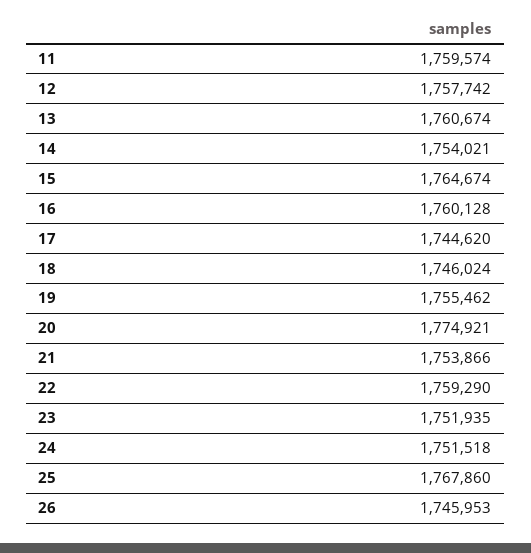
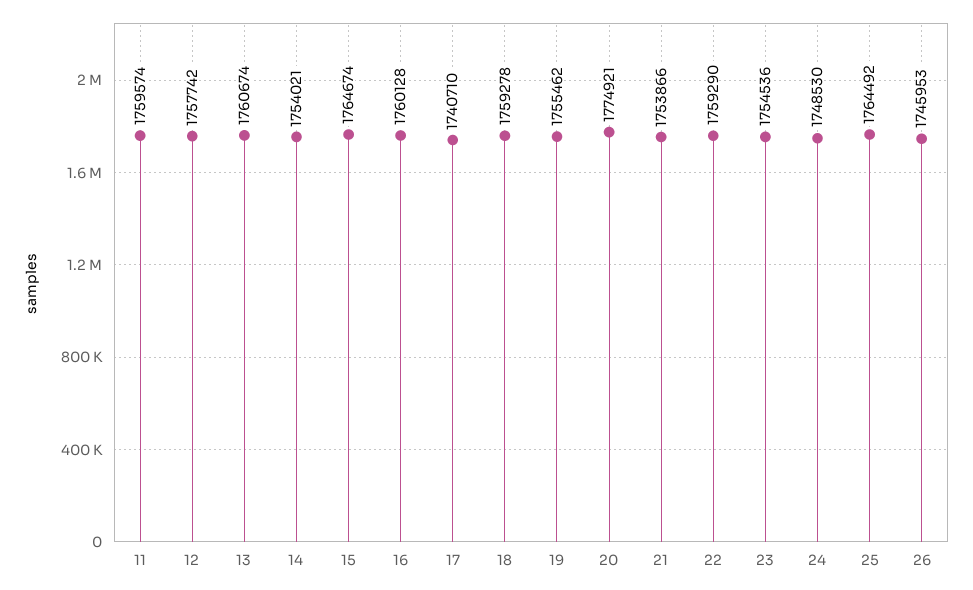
17: 1744620 -> 1740710
18: 1746024 -> 1759278
23: 1751935 -> 1754536
24: 1751518 -> 1748530
25: 1767860 -> 1764492

